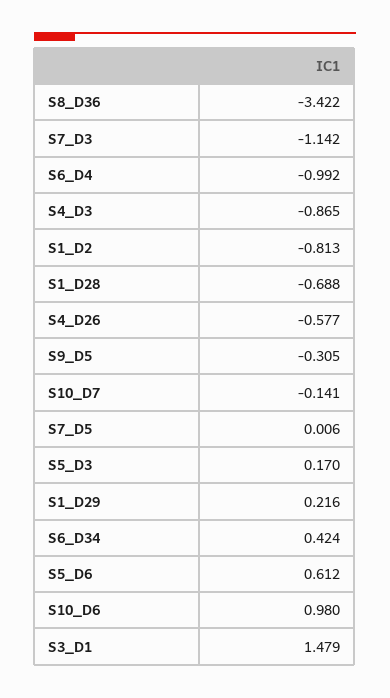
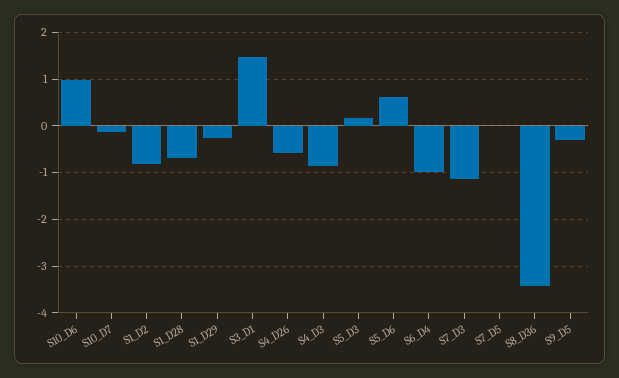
S1_D29: 0.216 -> -0.2
S6_D34: 0.424 -> none

